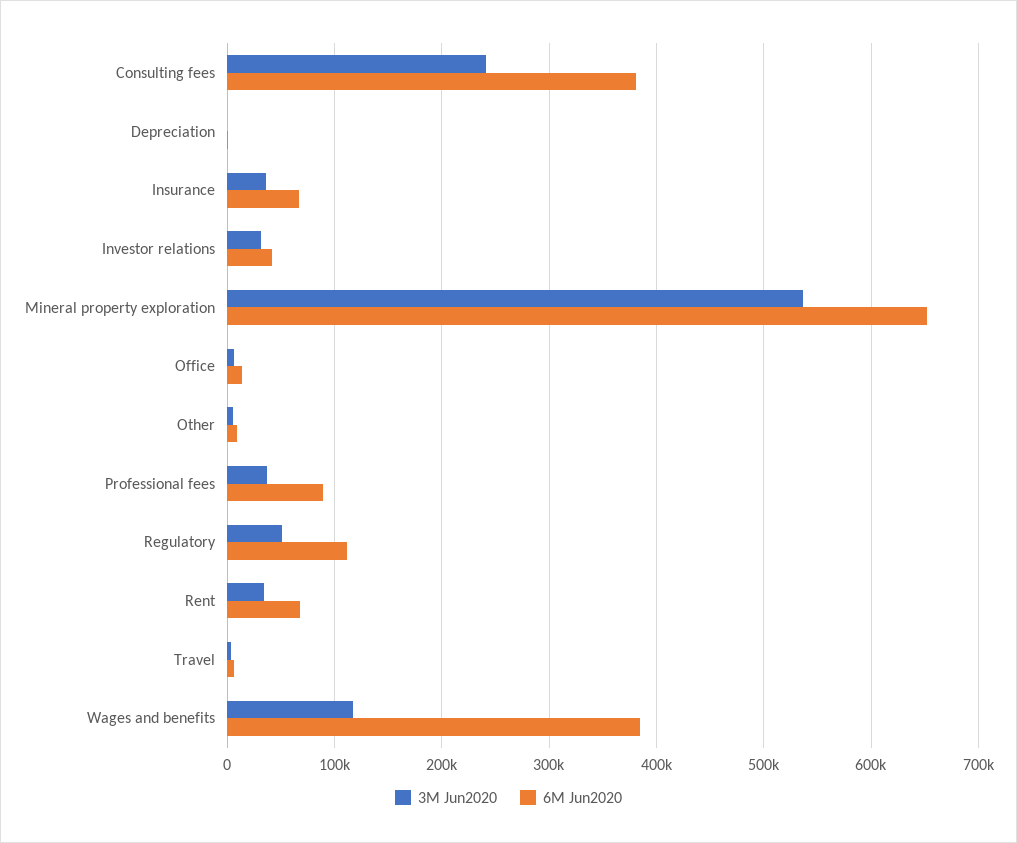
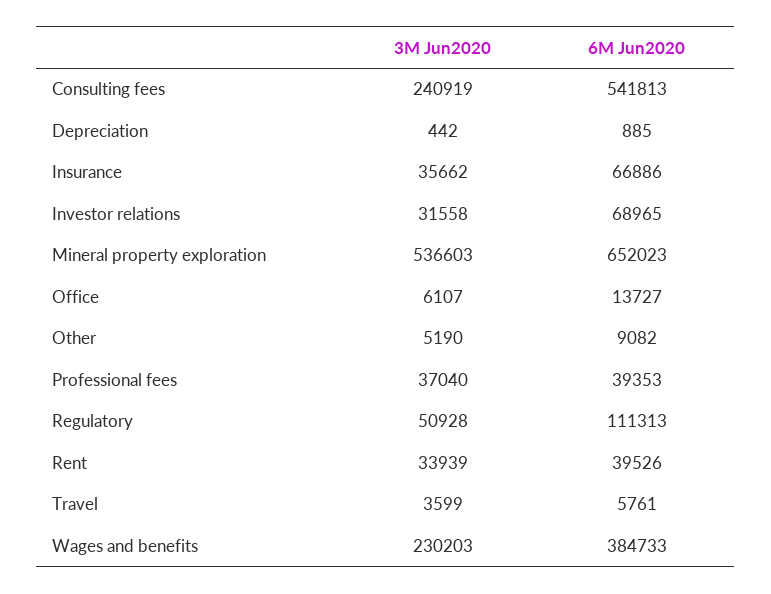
6M Jun2020, Consulting fees: 380000 -> 541813
6M Jun2020, Investor relations: 40000 -> 68965
6M Jun2020, Professional fees: 90000 -> 39353
6M Jun2020, Rent: 70000 -> 39526
3M Jun2020, Wages and benefits: 120000 -> 230203

